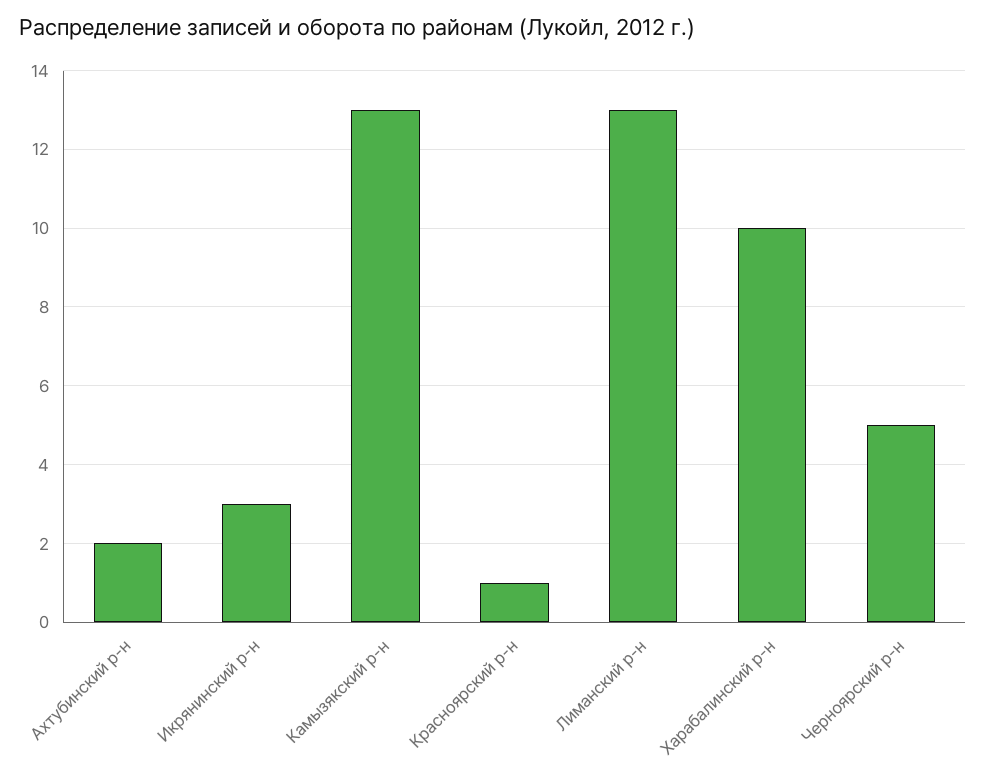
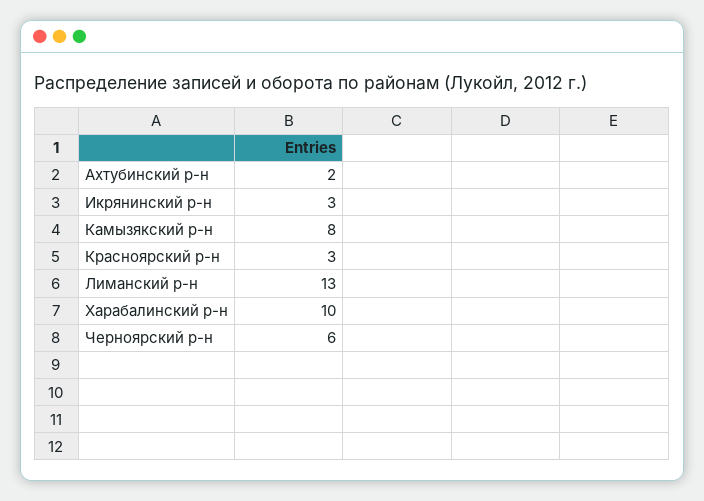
Камызякский р-н: 13 -> 8
Красноярский р-н: 1 -> 3
Черноярский р-н: 5 -> 6

